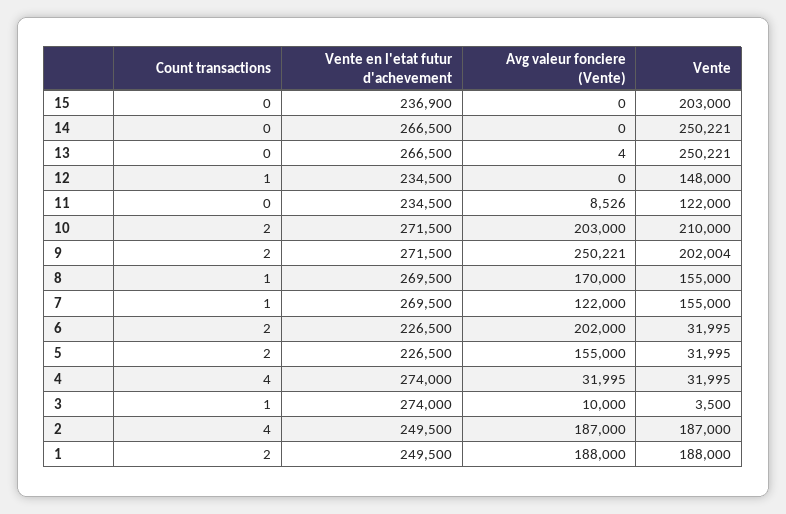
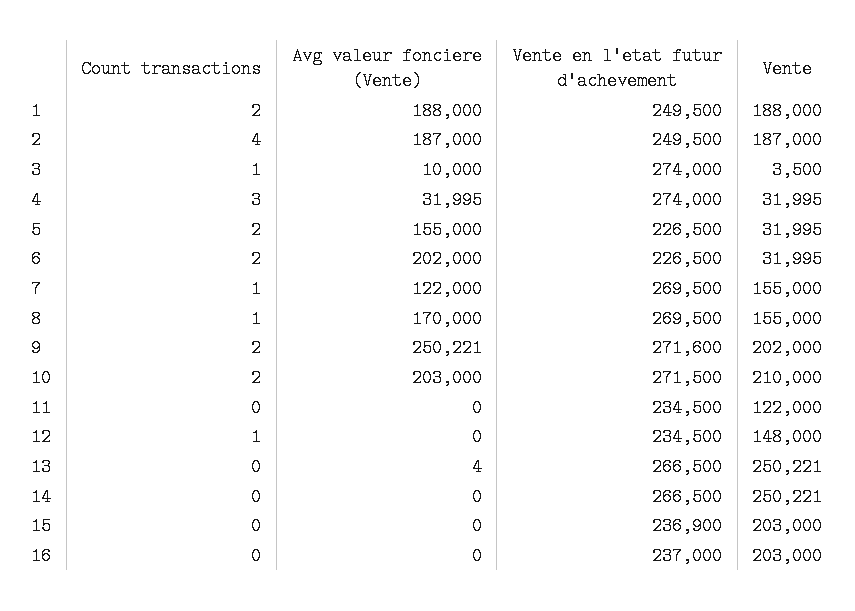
Avg valeur fonciere (Vente), 11: 8526 -> 0
Vente en l'etat futur d'achevement, 9: 271500 -> 271600
Vente, 9: 202004 -> 202000
Count transactions, 4: 4 -> 3
Count transactions, 16: none -> 0
Avg valeur fonciere (Vente), 16: none -> 0
Vente en l'etat futur d'achevement, 16: none -> 237000
Vente, 16: none -> 203000

